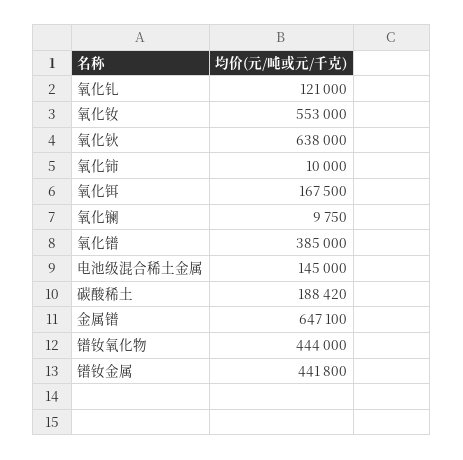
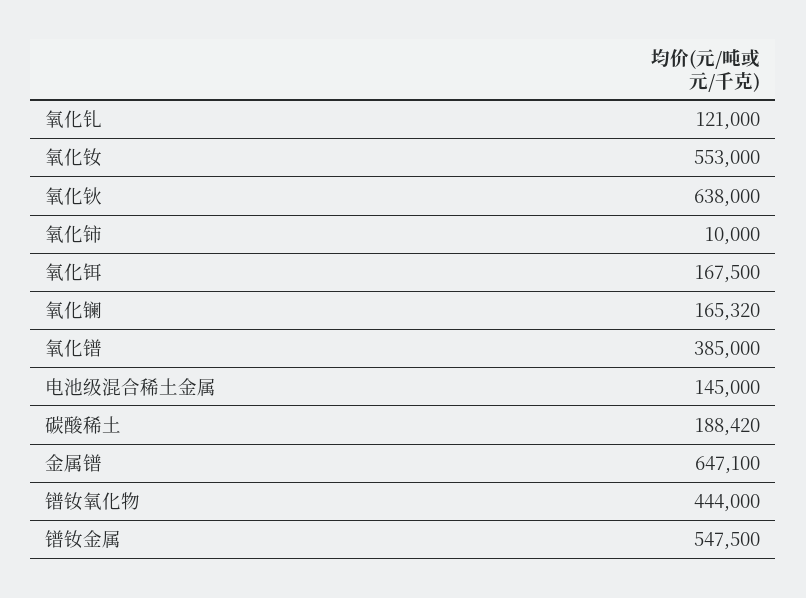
氧化镧: 9750 -> 165320
镨钕金属: 441800 -> 547500

